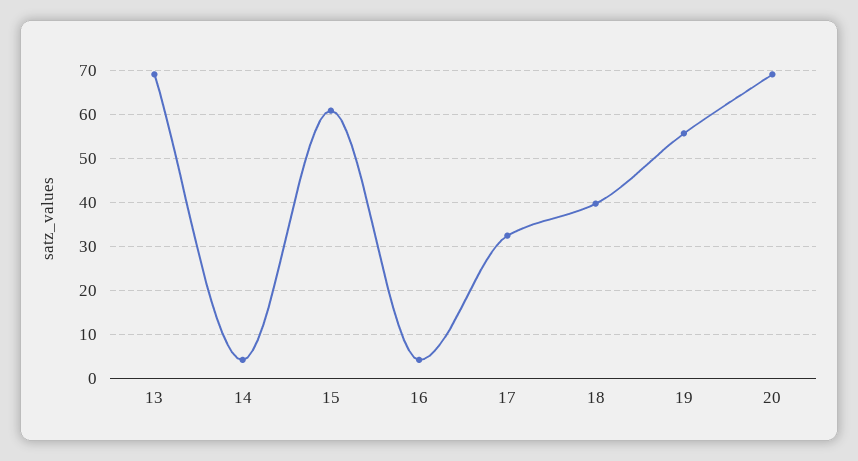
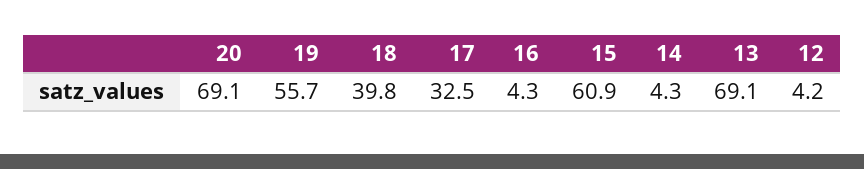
12: none -> 4.2

